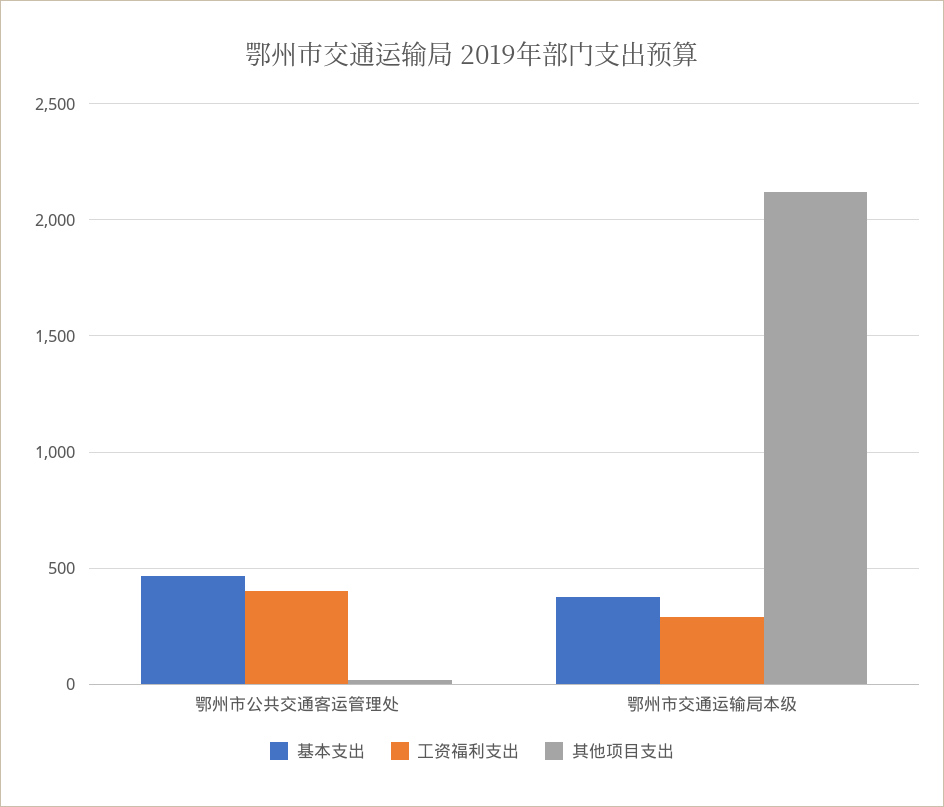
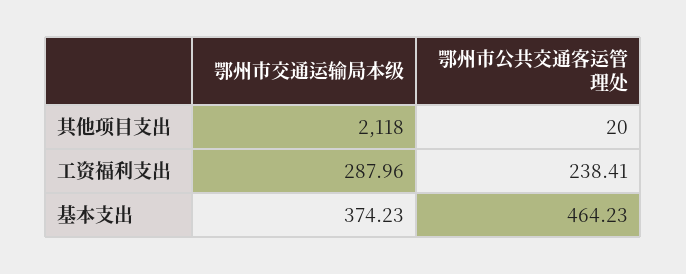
工资福利支出, 鄂州市公共交通客运管理处: 400 -> 238.41

